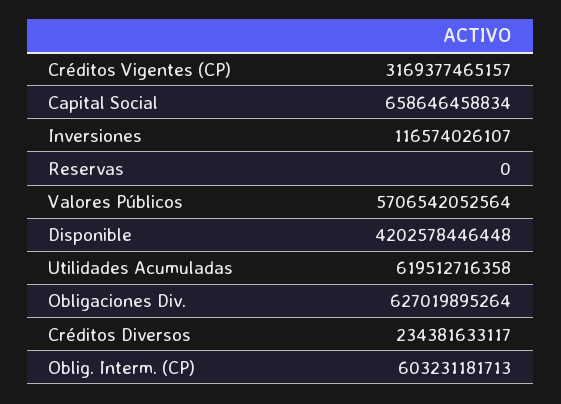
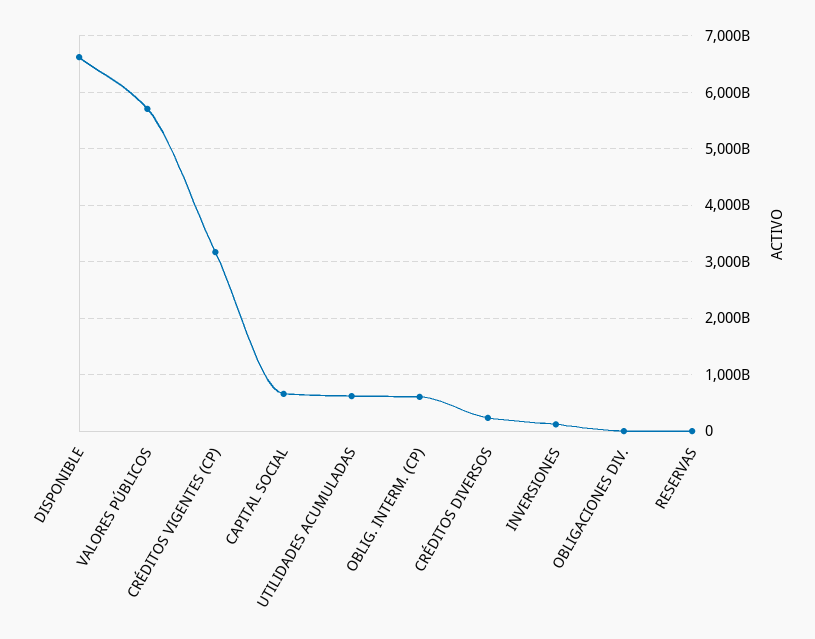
Disponible: 4202578446448 -> 6600000000000
Obligaciones Div.: 627019895264 -> 0

